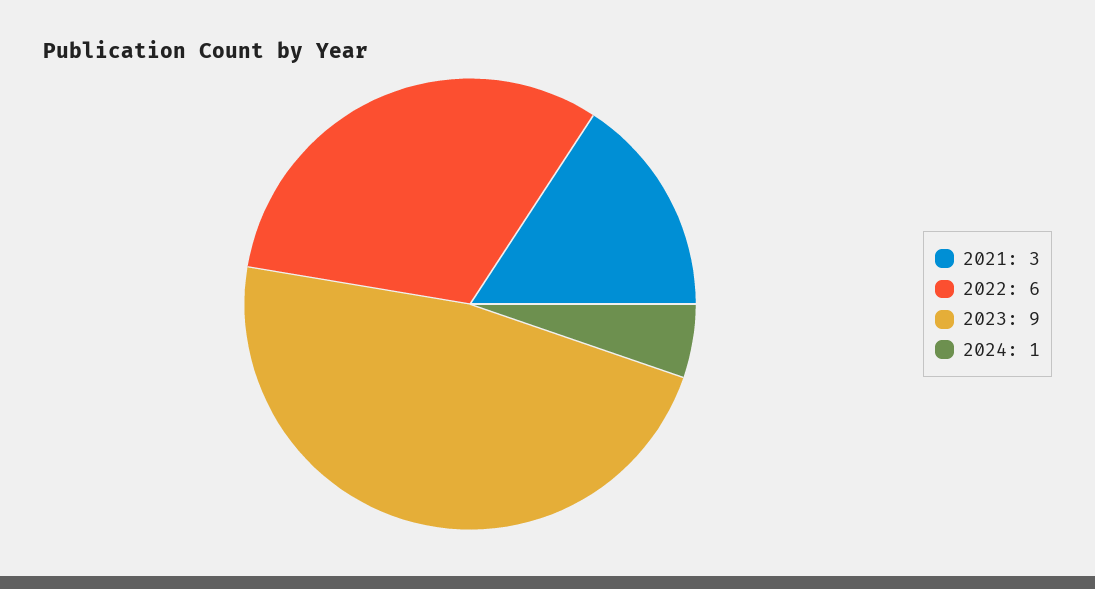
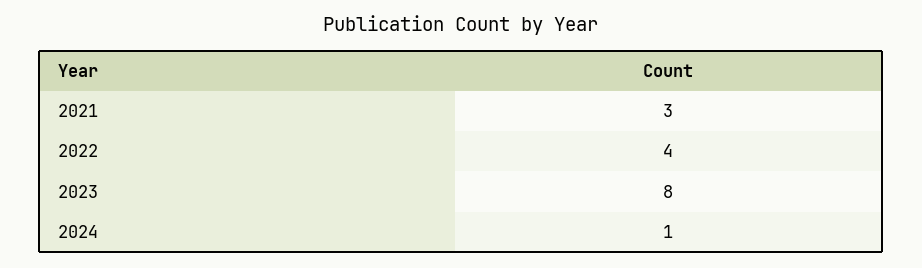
2022: 6 -> 4
2023: 9 -> 8

